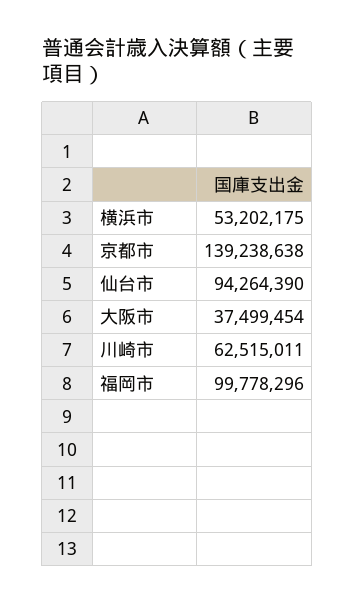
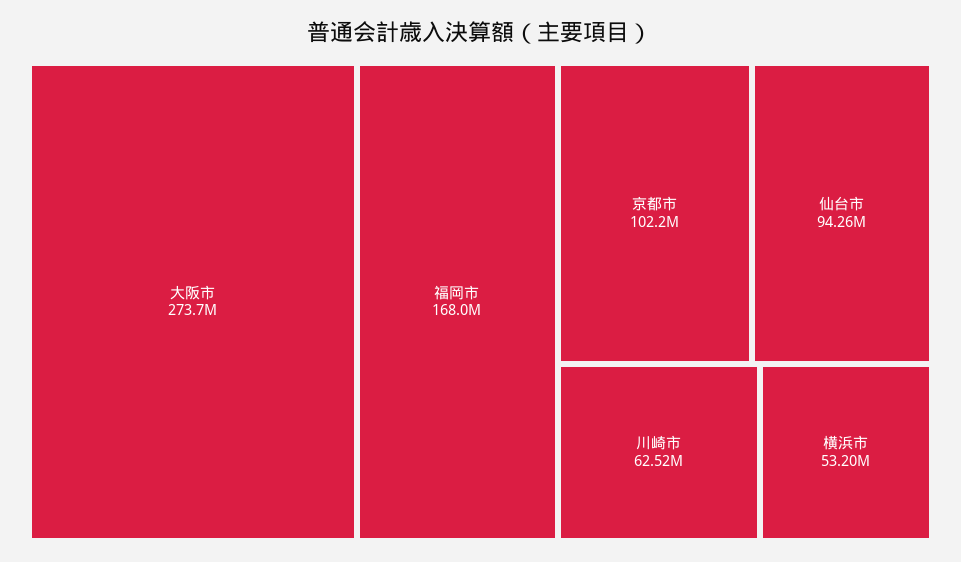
京都市: 139238638 -> 102200000
大阪市: 37499454 -> 273700000
福岡市: 99778296 -> 168000000

